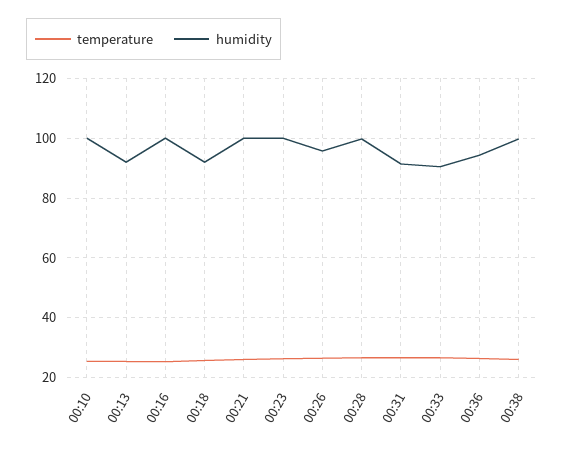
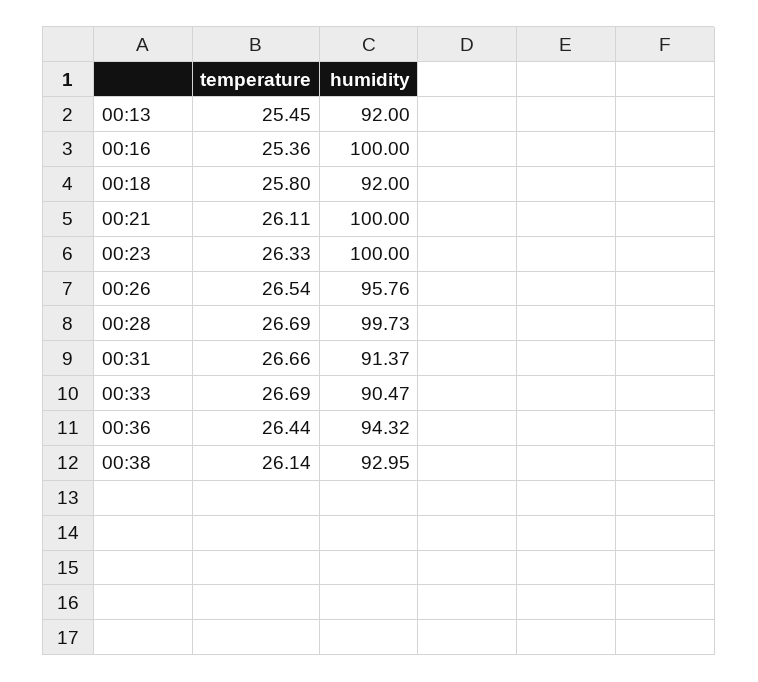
temperature, 00:10: 25 -> none
humidity, 00:10: 100 -> none
humidity, 00:38: 100 -> 92.95

